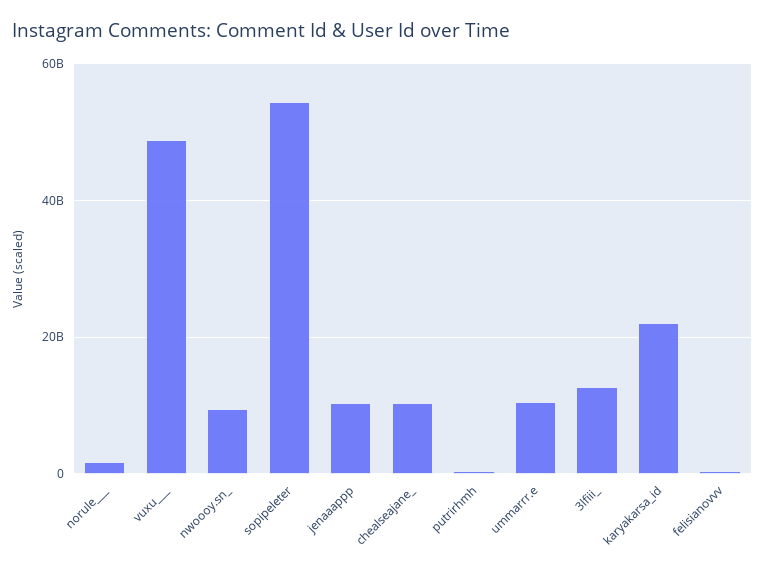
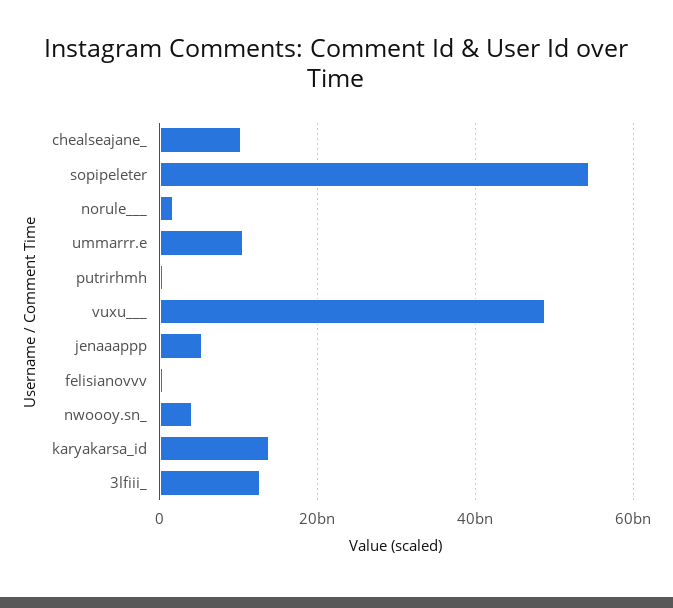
nwoooy.sn_: 10000000000 -> 4000000000
jenaaappp: 10000000000 -> 6000000000
karyakarsa_id: 22000000000 -> 14000000000

